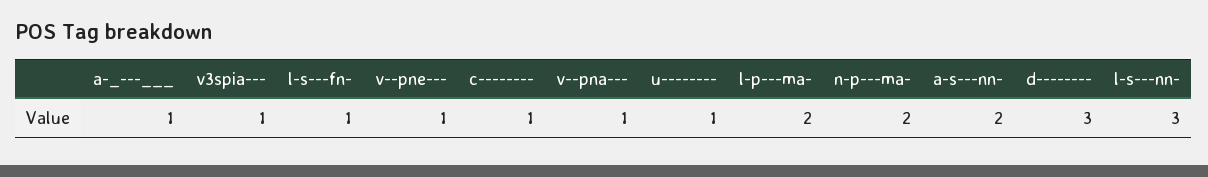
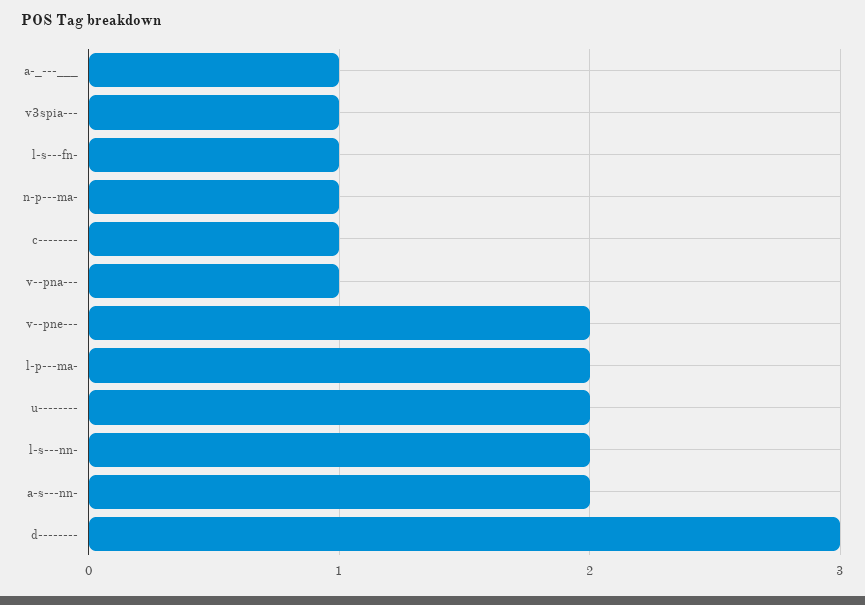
v--pne---: 1 -> 2
u--------: 1 -> 2
n-p---ma-: 2 -> 1
l-s---nn-: 3 -> 2

